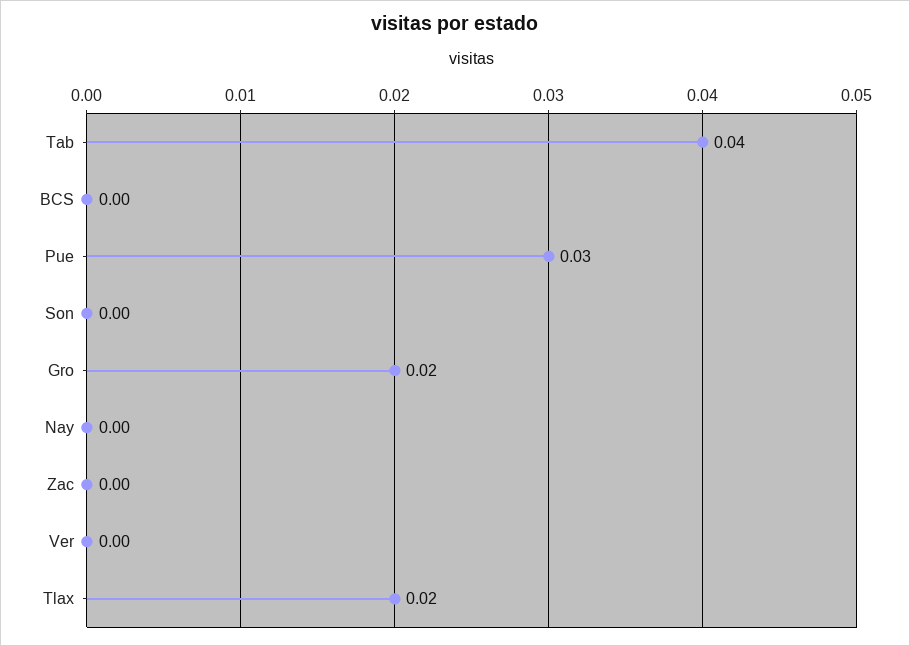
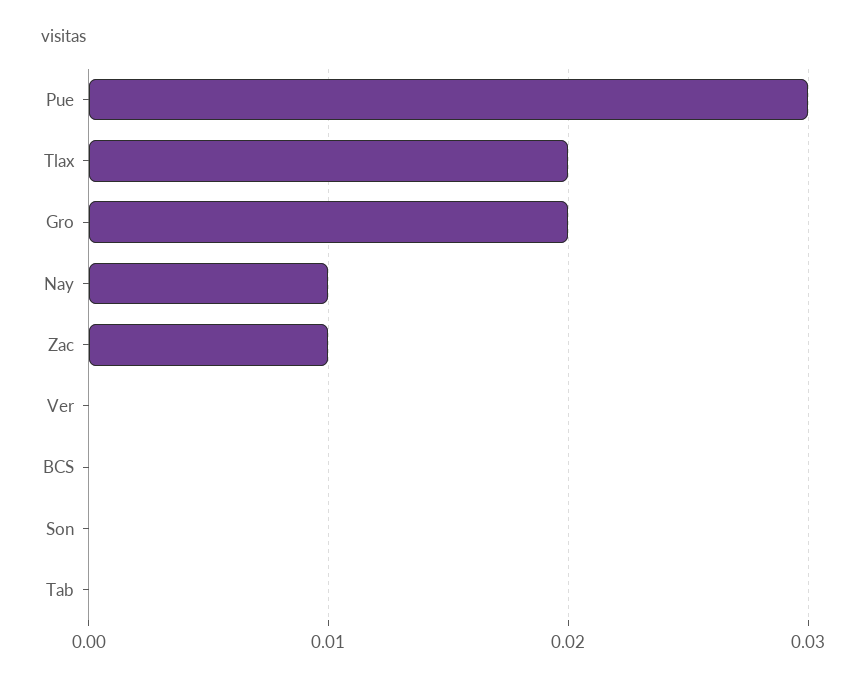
Tab: 0.04 -> 0
Nay: 0 -> 0.01
Zac: 0 -> 0.01

